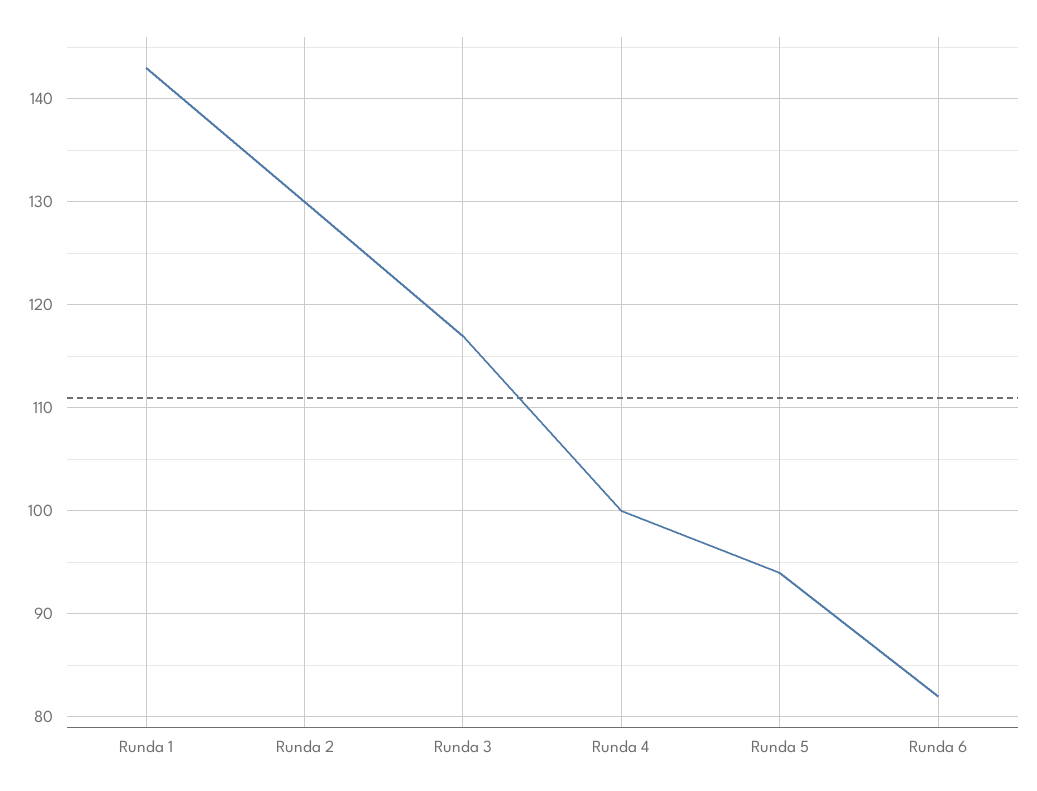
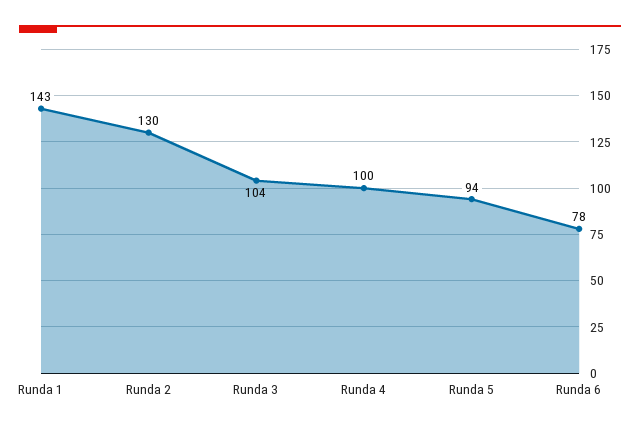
Runda 3: 117 -> 104
Runda 6: 82 -> 78

